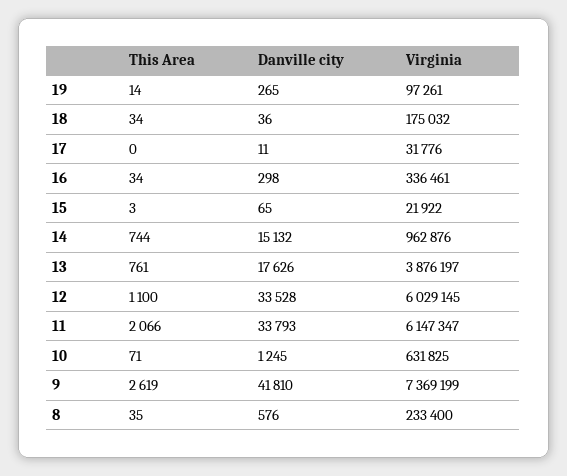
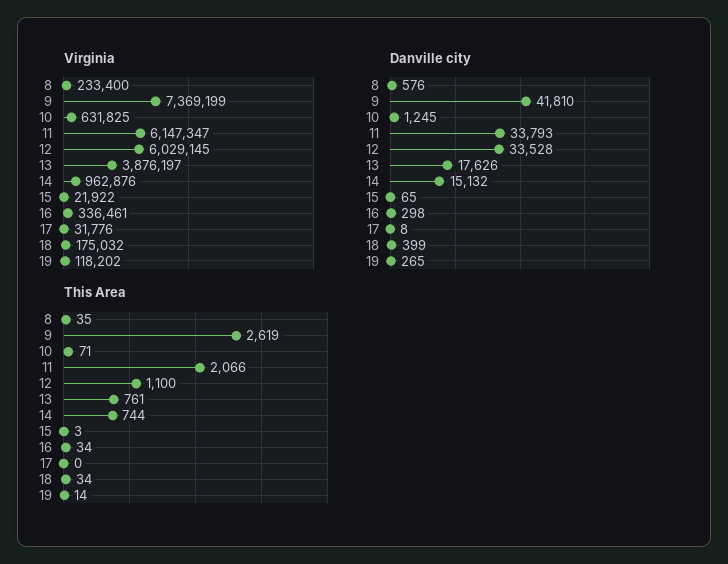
Virginia, 19: 97261 -> 118202
Danville city, 18: 36 -> 399
Danville city, 17: 11 -> 8

